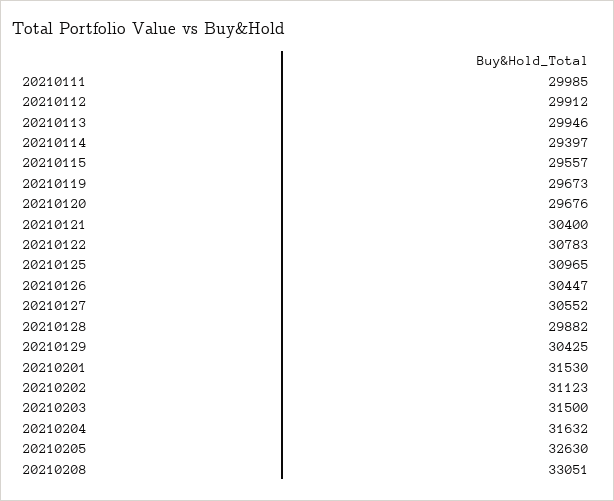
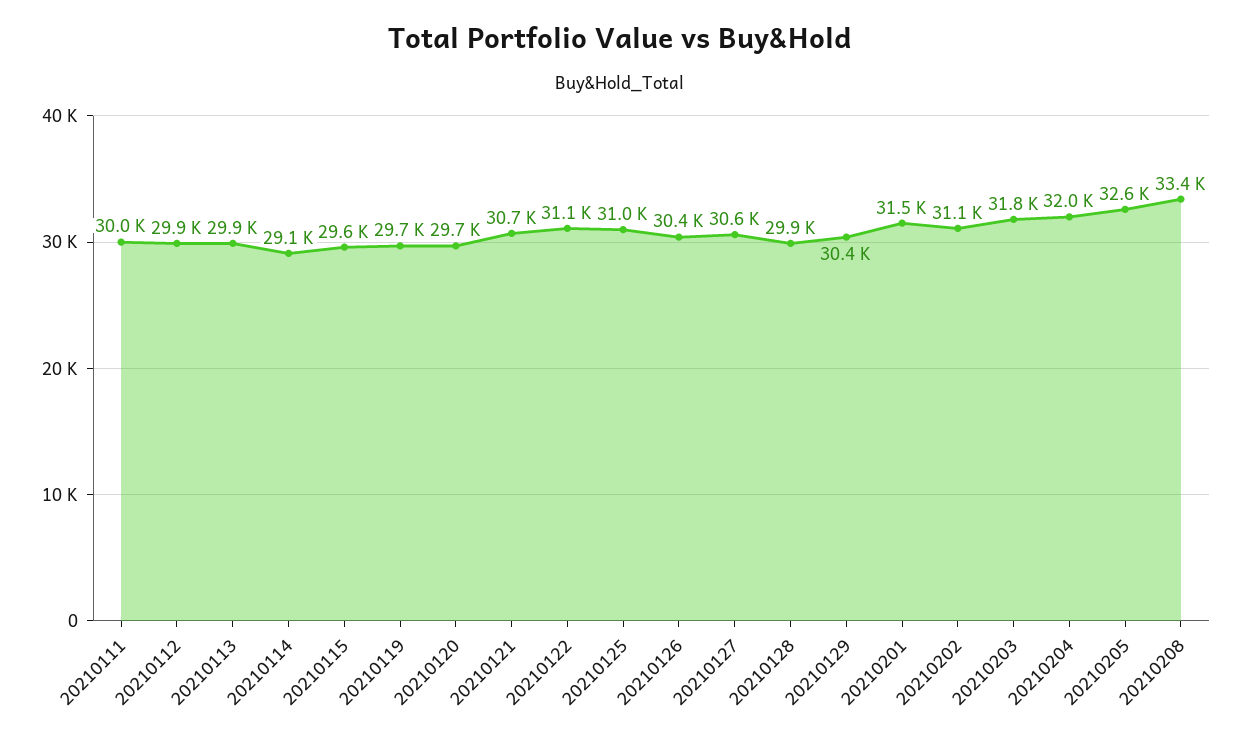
20210114: 29397 -> 29100
20210121: 30400 -> 30700
20210122: 30783 -> 31100
20210203: 31500 -> 31800
20210204: 31632 -> 32000
20210208: 33051 -> 33400

